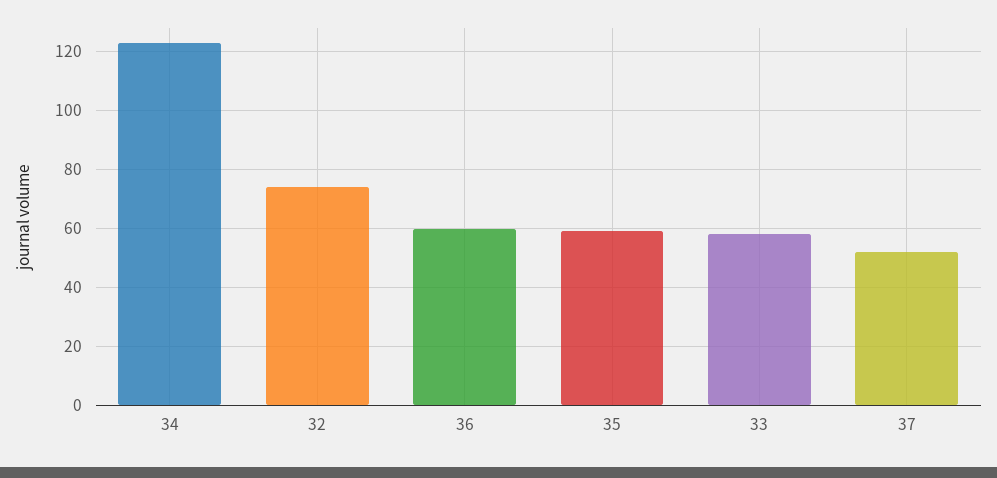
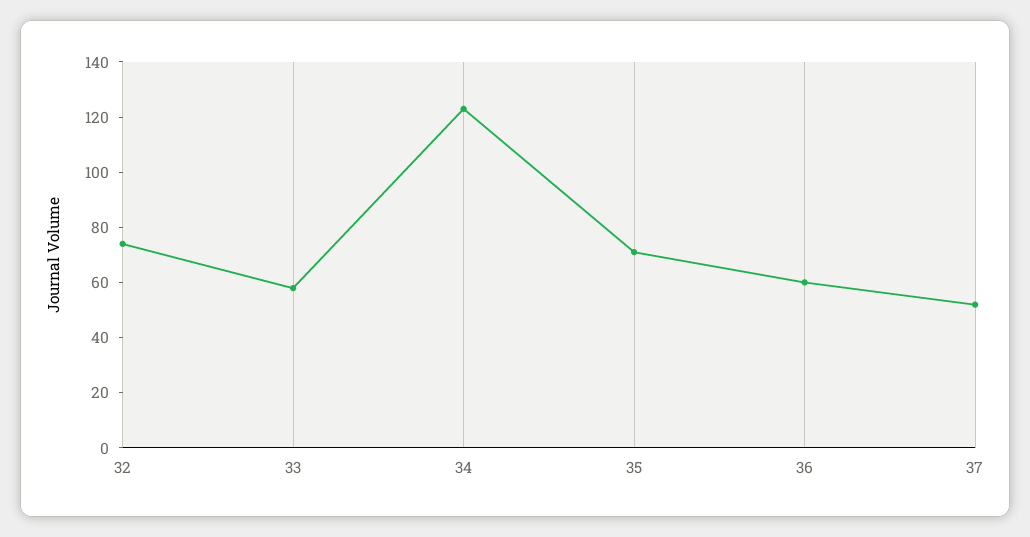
35: 60 -> 70

